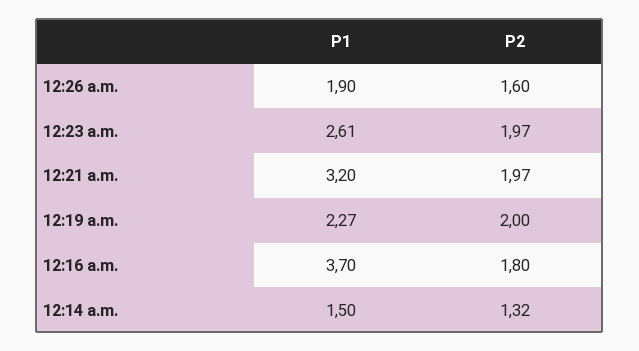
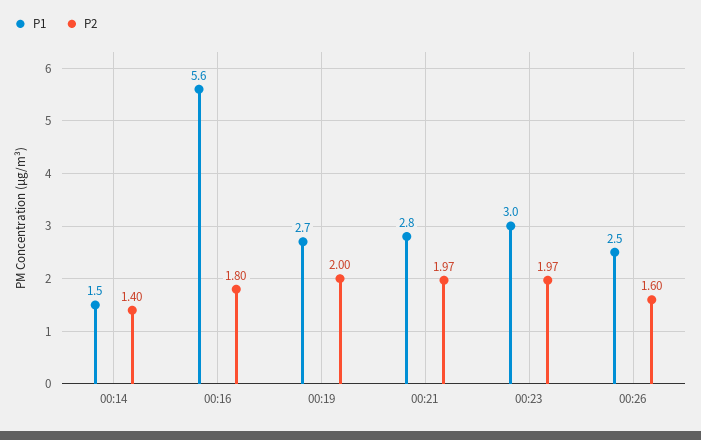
P1, 12:26 a.m.: 1.9 -> 2.5
P1, 12:23 a.m.: 2.61 -> 3
P1, 12:21 a.m.: 3.2 -> 2.8
P1, 12:19 a.m.: 2.27 -> 2.7
P1, 12:16 a.m.: 3.7 -> 5.6
P2, 12:14 a.m.: 1.32 -> 1.4

